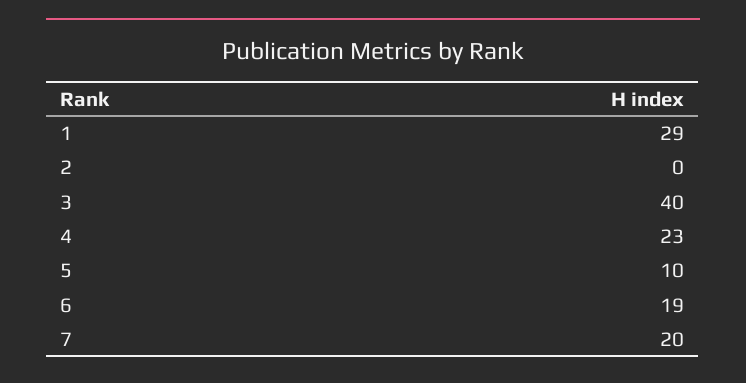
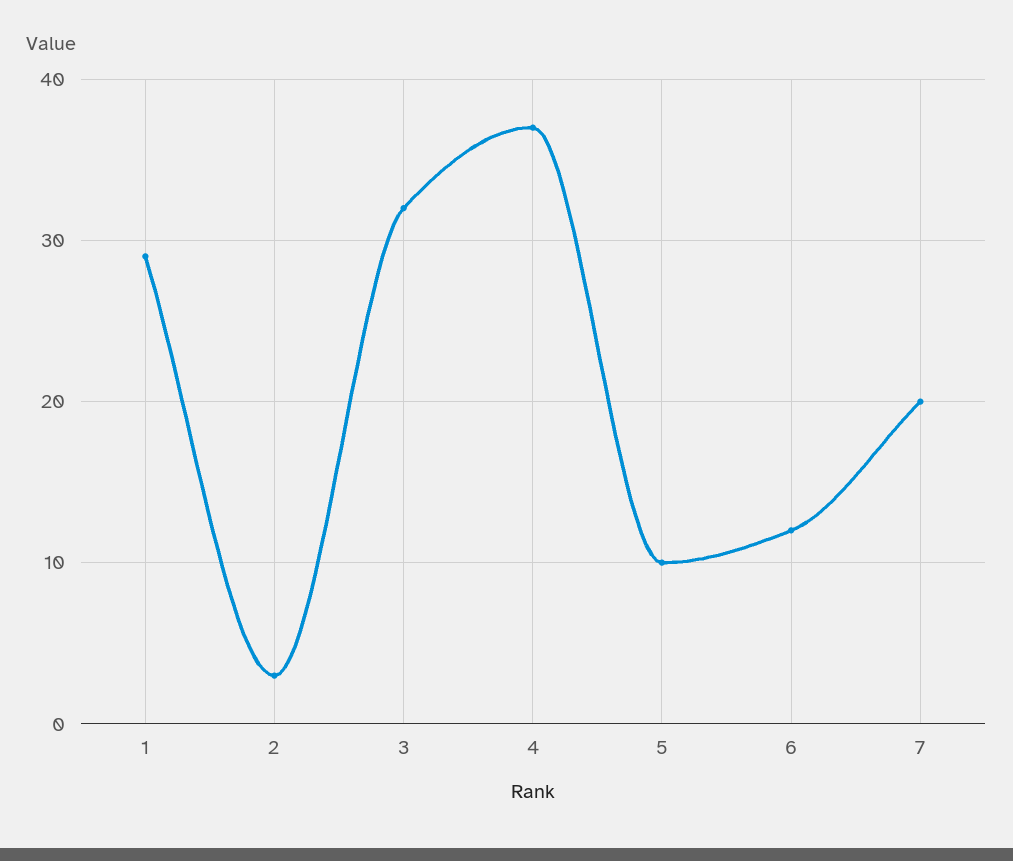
2: 0 -> 3
3: 40 -> 32
4: 23 -> 37
6: 19 -> 12

